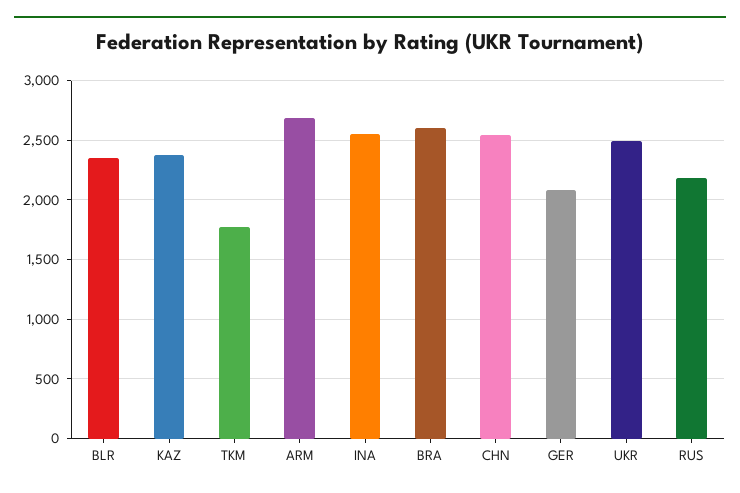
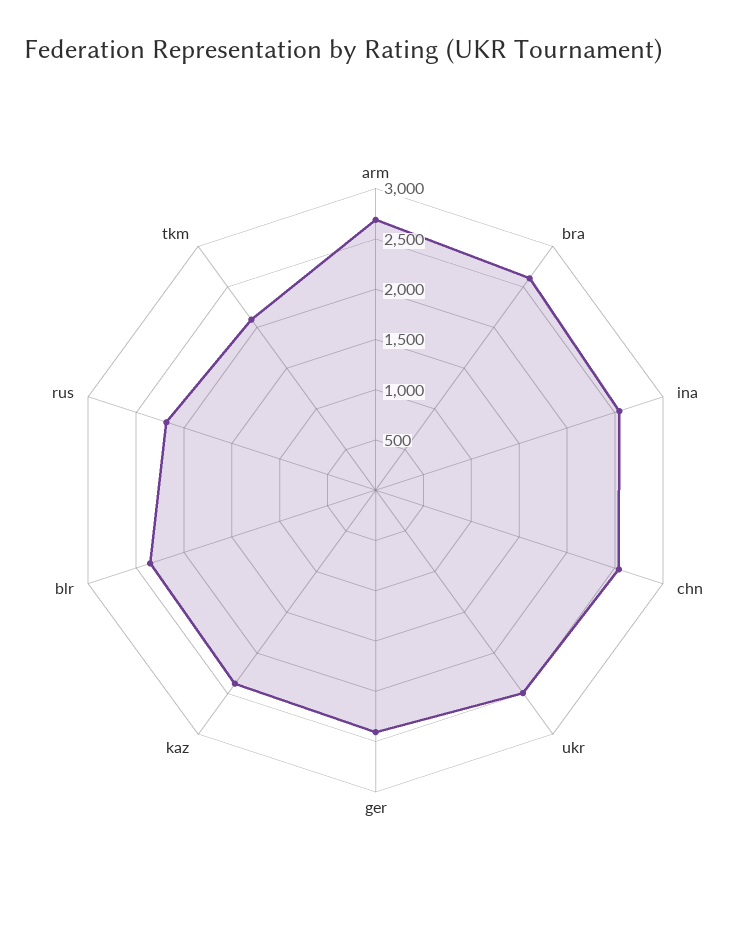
TKM: 1800 -> 2100
GER: 2100 -> 2400

